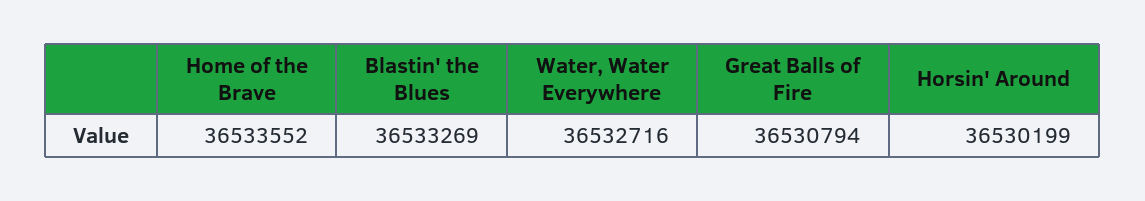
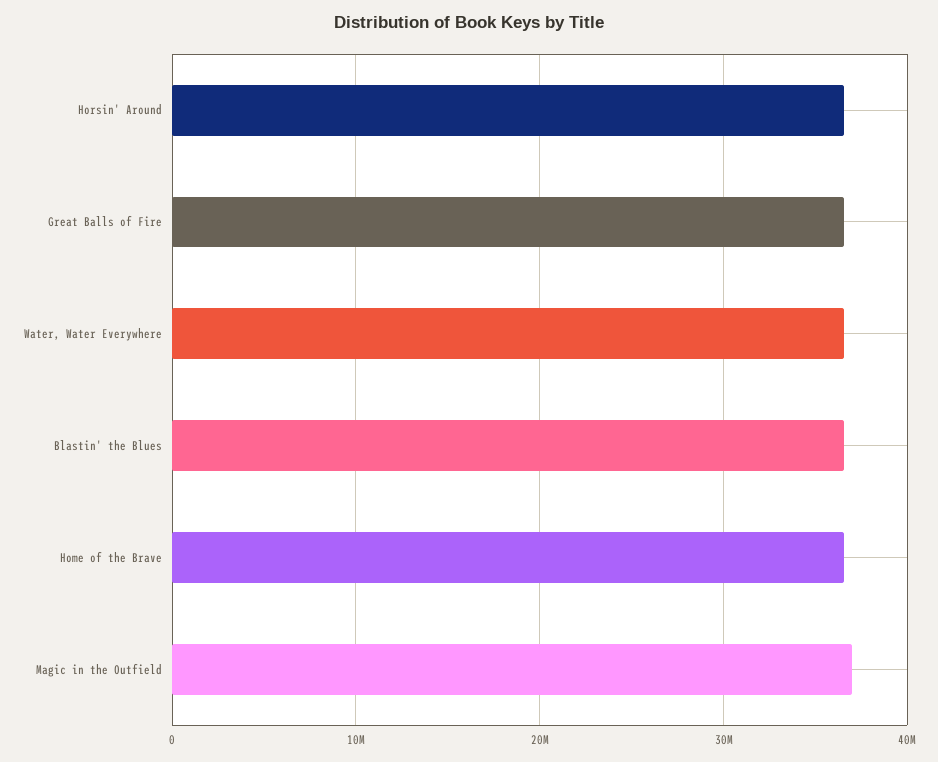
Magic in the Outfield: none -> 37000000

